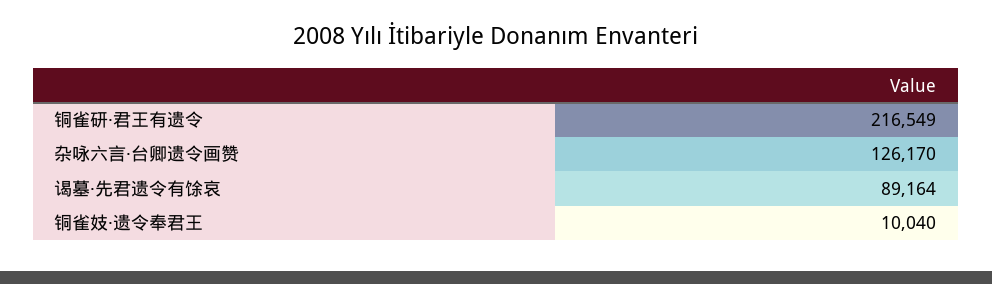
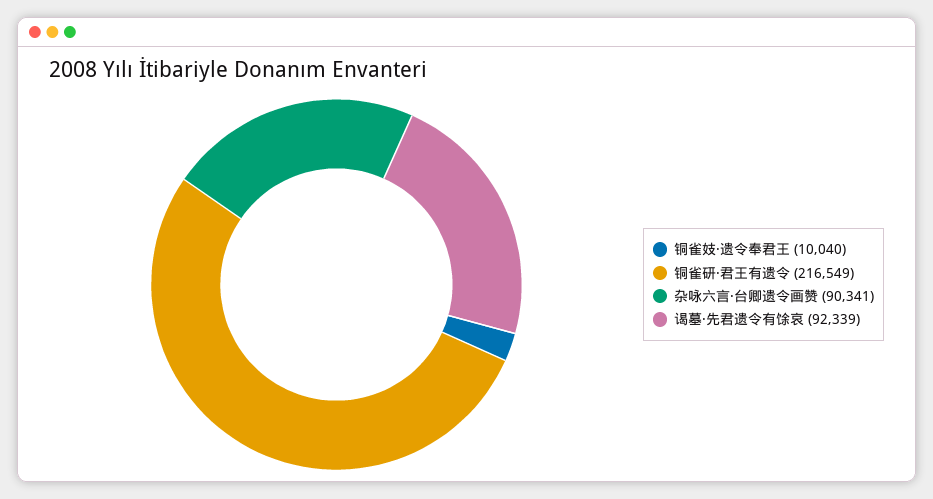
杂咏六言·台卿遗令画赞: 126170 -> 90341
谒墓·先君遗令有馀哀: 89164 -> 92339

